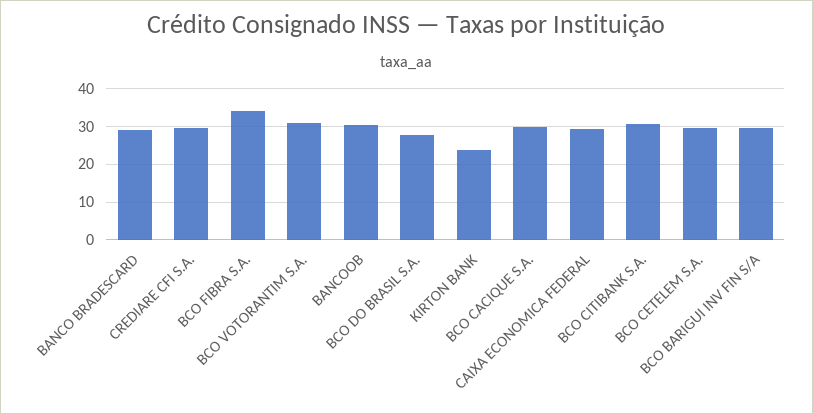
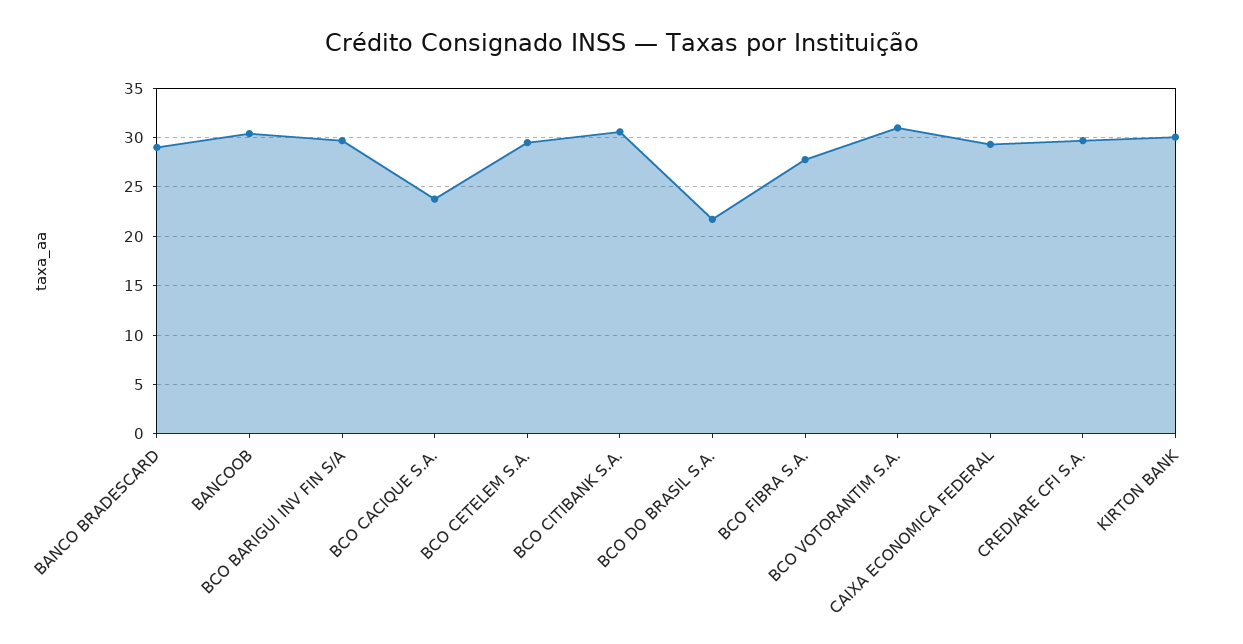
BCO FIBRA S.A.: 34 -> 28
BCO DO BRASIL S.A.: 28 -> 22
KIRTON BANK: 24 -> 30
BCO CACIQUE S.A.: 30 -> 24

